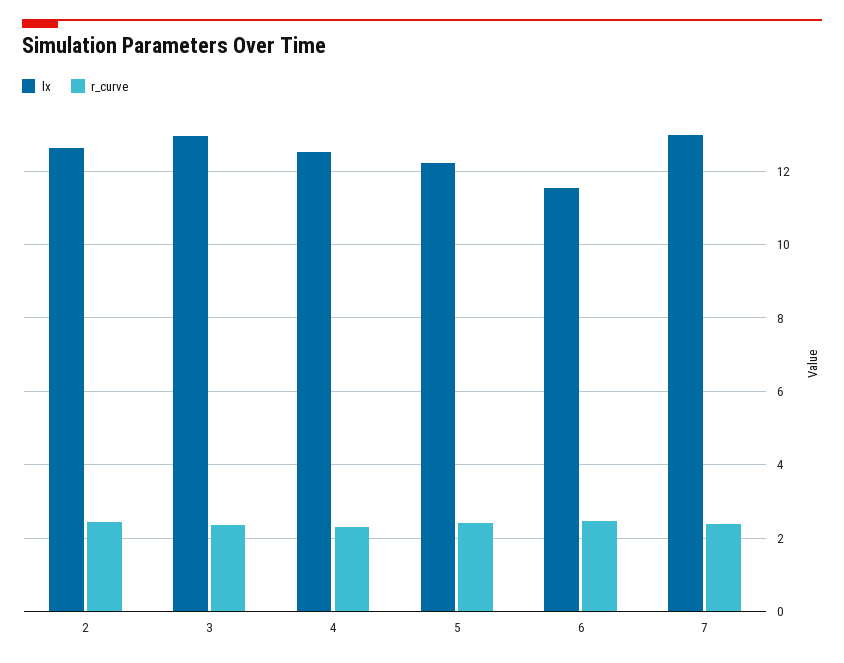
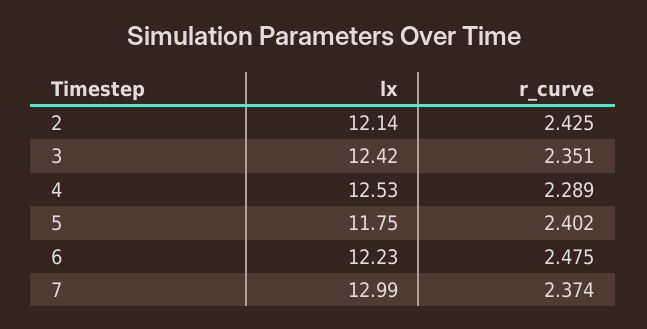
lx, 2: 12.6 -> 12.14
lx, 3: 13 -> 12.42
lx, 5: 12.2 -> 11.75
lx, 6: 11.6 -> 12.23

